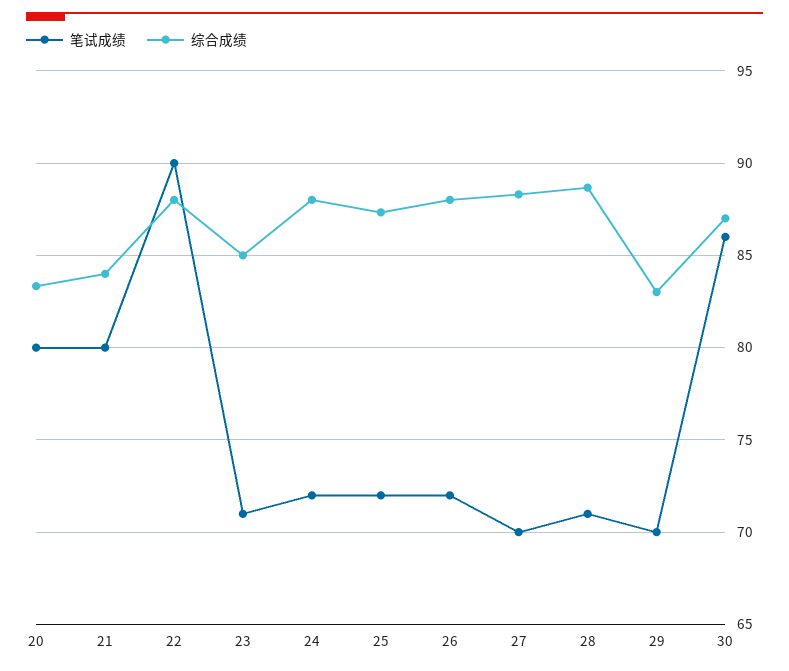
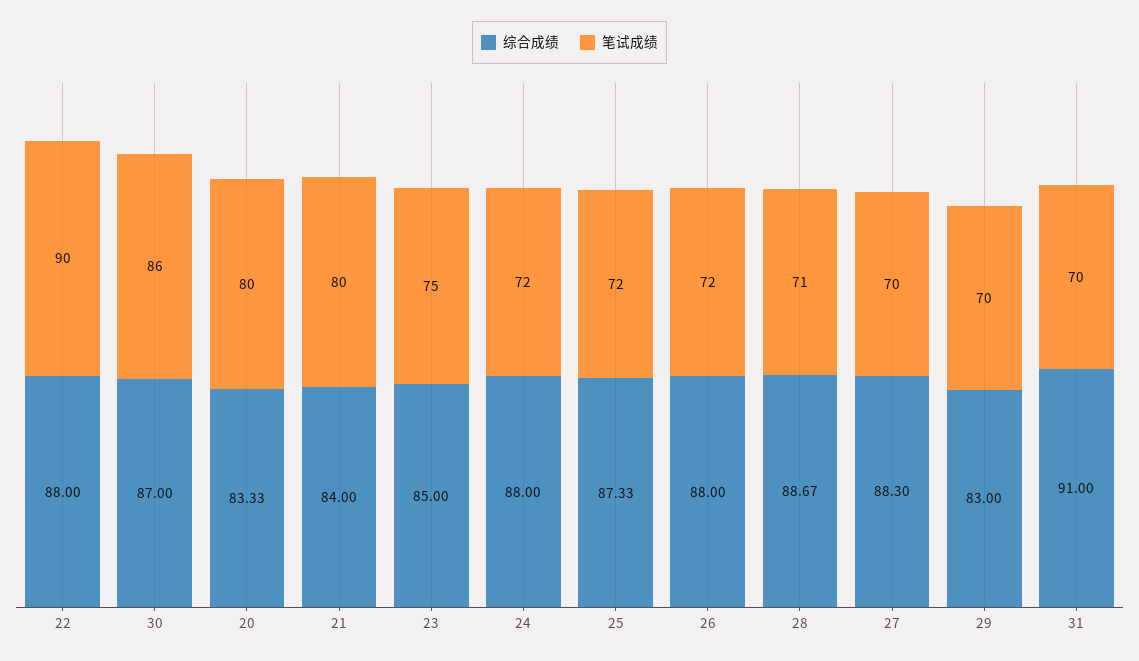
笔试成绩, 23: 71 -> 75
综合成绩, 31: none -> 91
笔试成绩, 31: none -> 70

